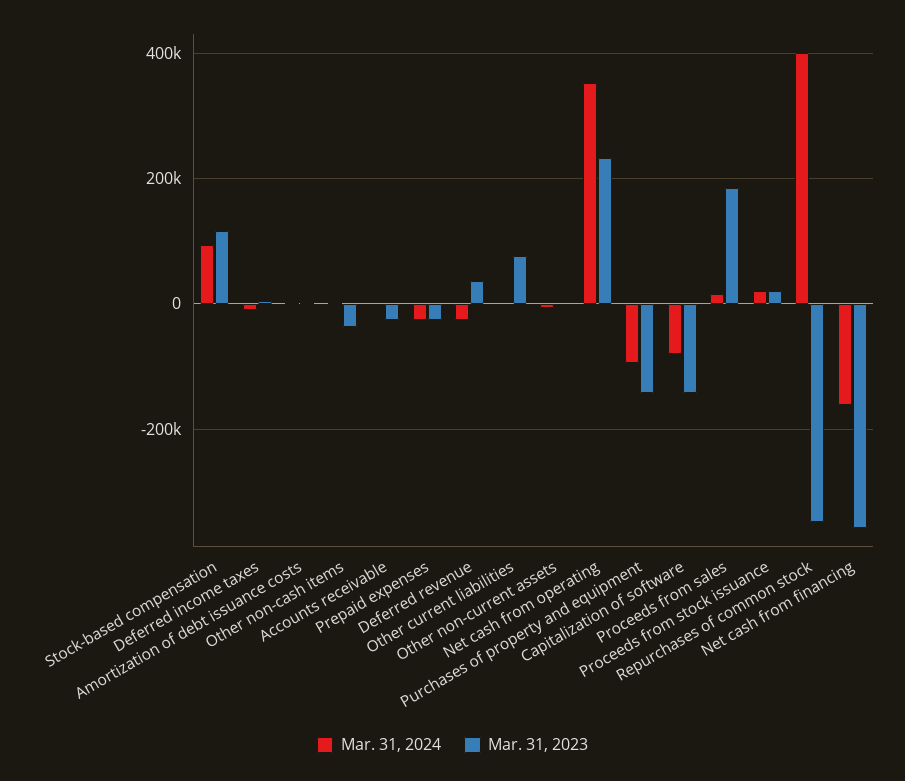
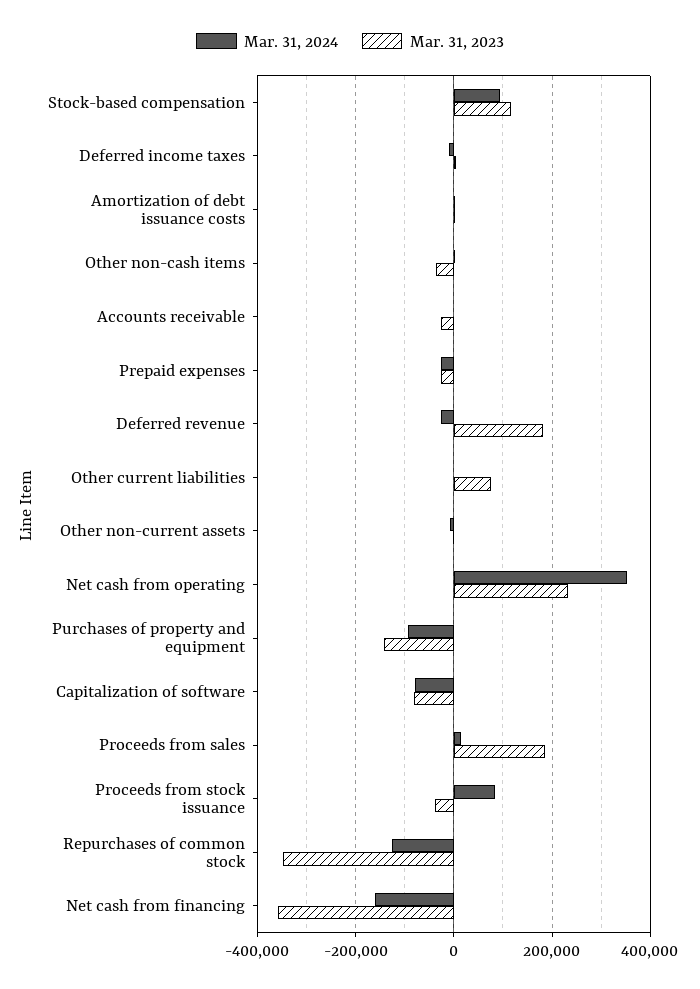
Mar. 31, 2023, Deferred revenue: 40000 -> 180000
Mar. 31, 2023, Capitalization of software: -140000 -> -80000
Mar. 31, 2024, Proceeds from stock issuance: 20000 -> 80000
Mar. 31, 2023, Proceeds from stock issuance: 20000 -> -40000
Mar. 31, 2024, Repurchases of common stock: 400000 -> -120000

